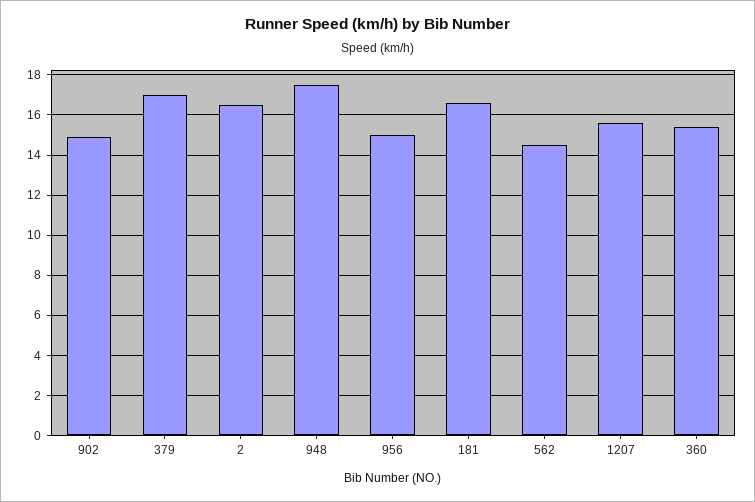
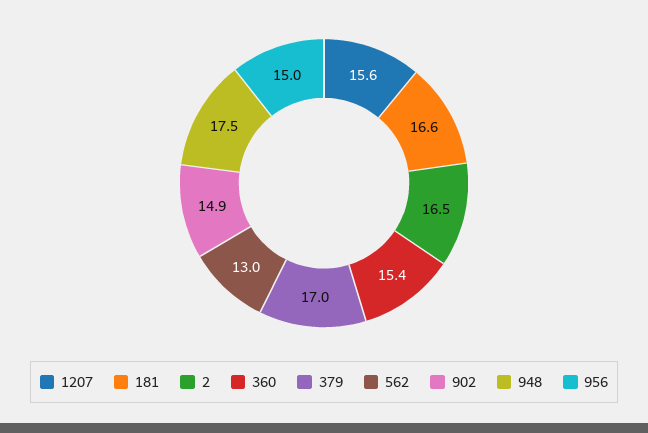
562: 14.5 -> 13

